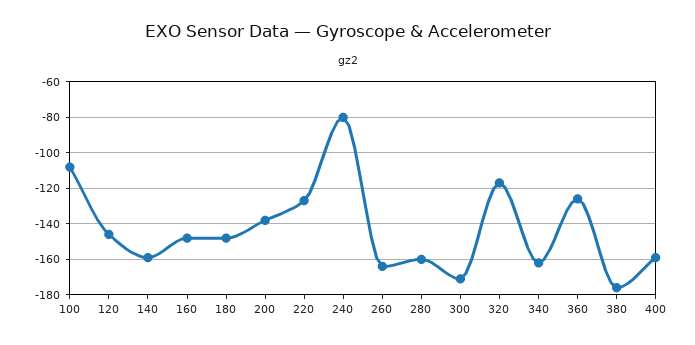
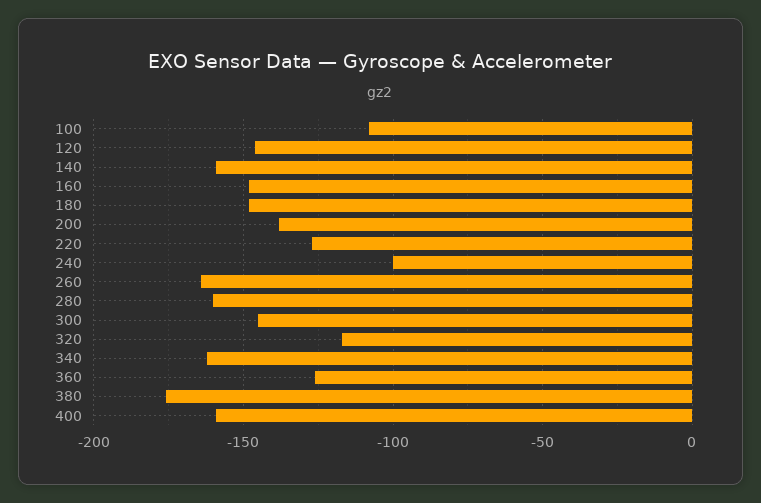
240: -80 -> -100
300: -170 -> -145

